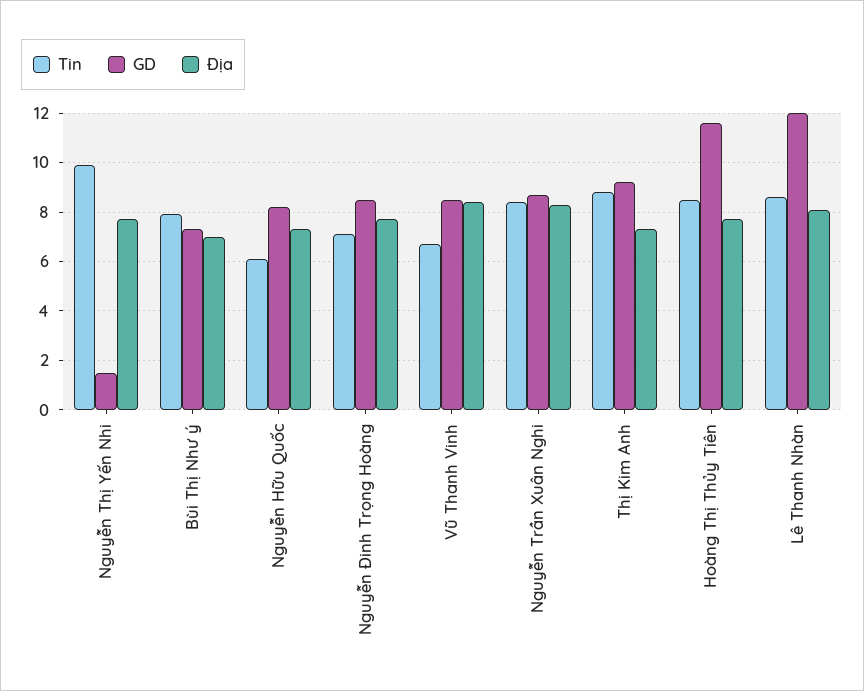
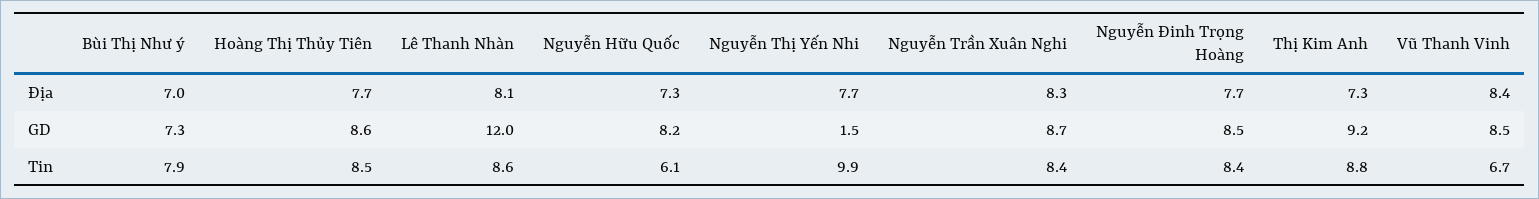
Tin, Nguyễn Đinh Trọng Hoàng: 7 -> 8.4
GD, Hoàng Thị Thủy Tiên: 11.5 -> 8.6

